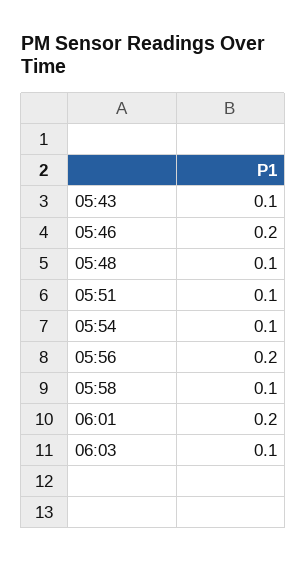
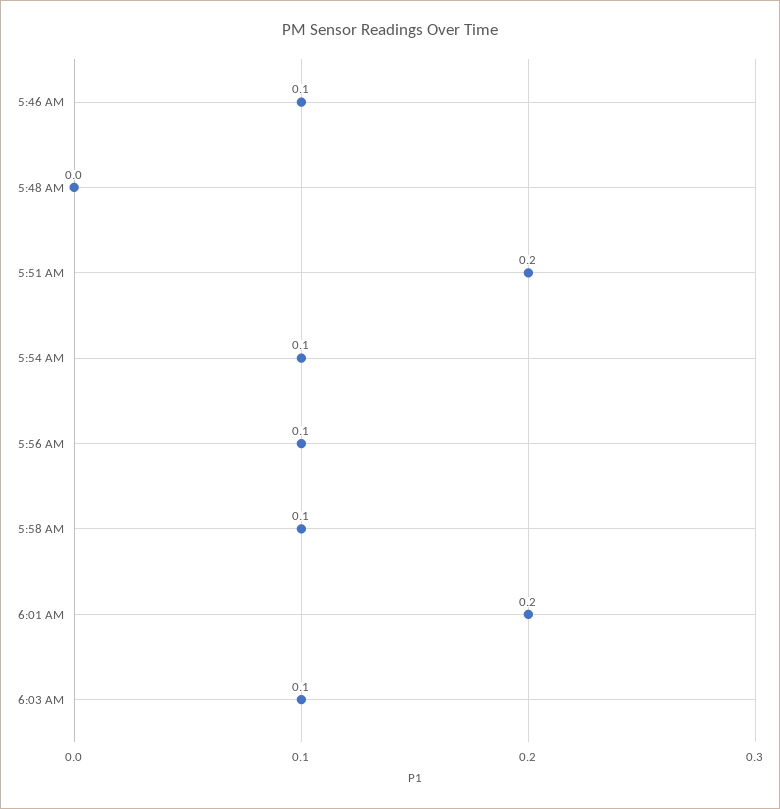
05:43: 0.1 -> none
05:46: 0.2 -> 0.1
05:48: 0.1 -> 0
05:51: 0.1 -> 0.2
05:56: 0.2 -> 0.1

